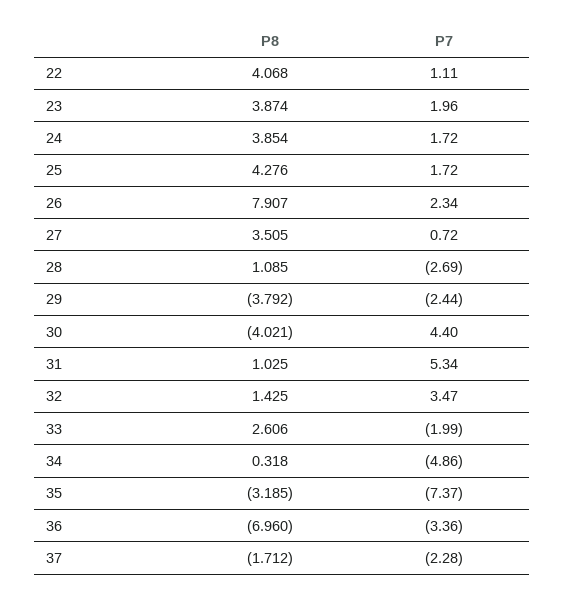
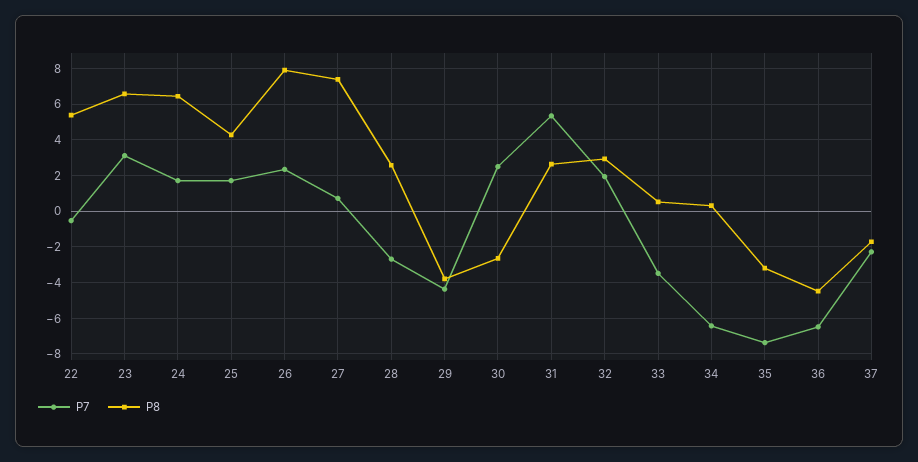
P8, 22: 4.068 -> 5.5
P7, 22: 1.11 -> -0.5
P8, 23: 3.874 -> 6.5
P7, 23: 1.96 -> 3
P8, 24: 3.854 -> 6.5
P8, 27: 3.505 -> 7.5
P8, 28: 1.085 -> 2.5
P7, 29: -2.44 -> -4.5
P8, 30: -4.021 -> -2.5
P7, 30: 4.4 -> 2.5
P8, 31: 1.025 -> 2.5
P8, 32: 1.425 -> 3
P7, 32: 3.47 -> 2
P8, 33: 2.606 -> 0.5
P7, 33: -1.99 -> -3.5
P7, 34: -4.86 -> -6.5
P8, 36: -6.96 -> -4.5
P7, 36: -3.36 -> -6.5

